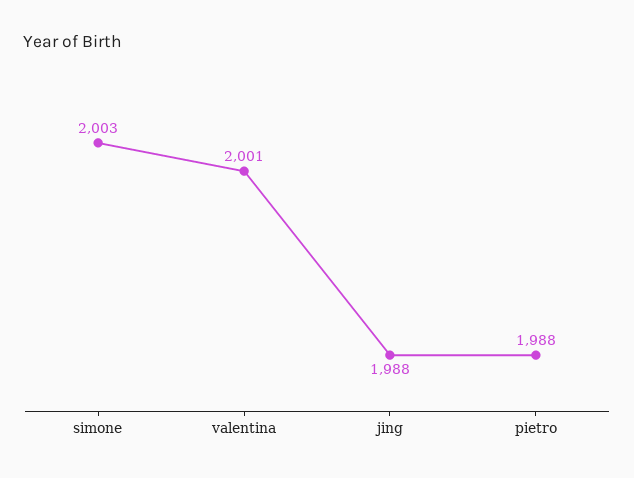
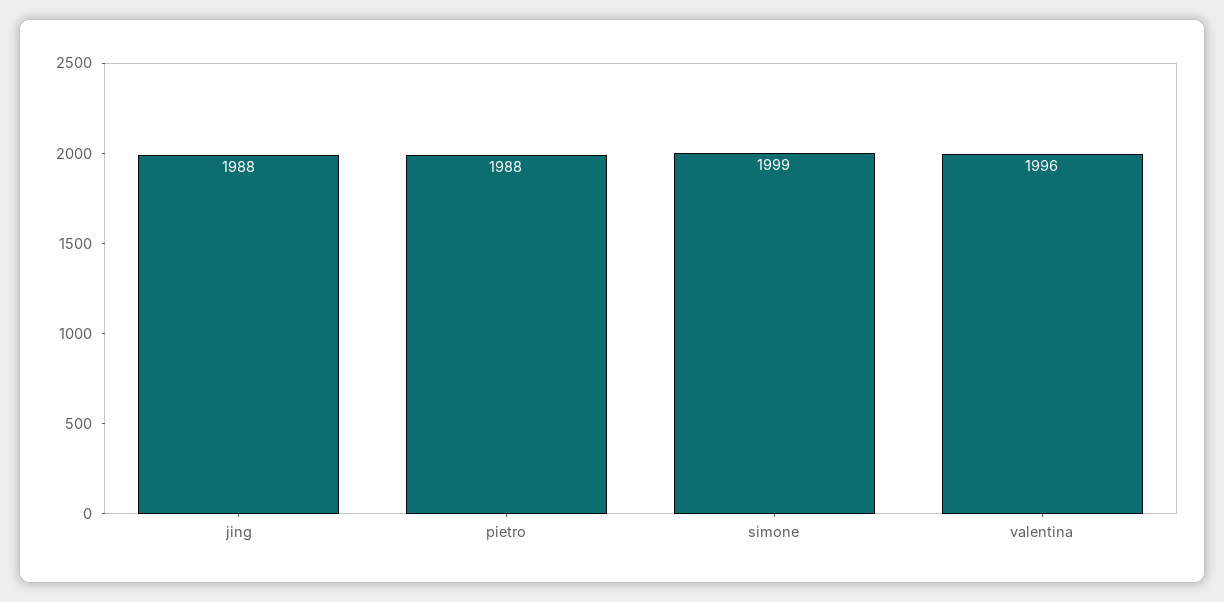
simone: 2003 -> 1999
valentina: 2001 -> 1996

